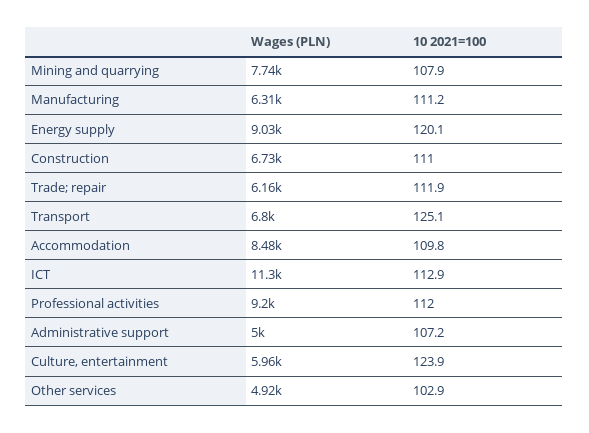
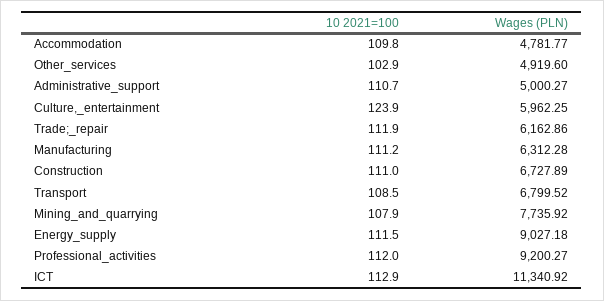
10 2021=100, Energy supply: 120.1 -> 111.5
10 2021=100, Transport: 125.1 -> 108.5
Wages (PLN), Accommodation: 8480 -> 4781.77
10 2021=100, Administrative support: 107.2 -> 110.7

